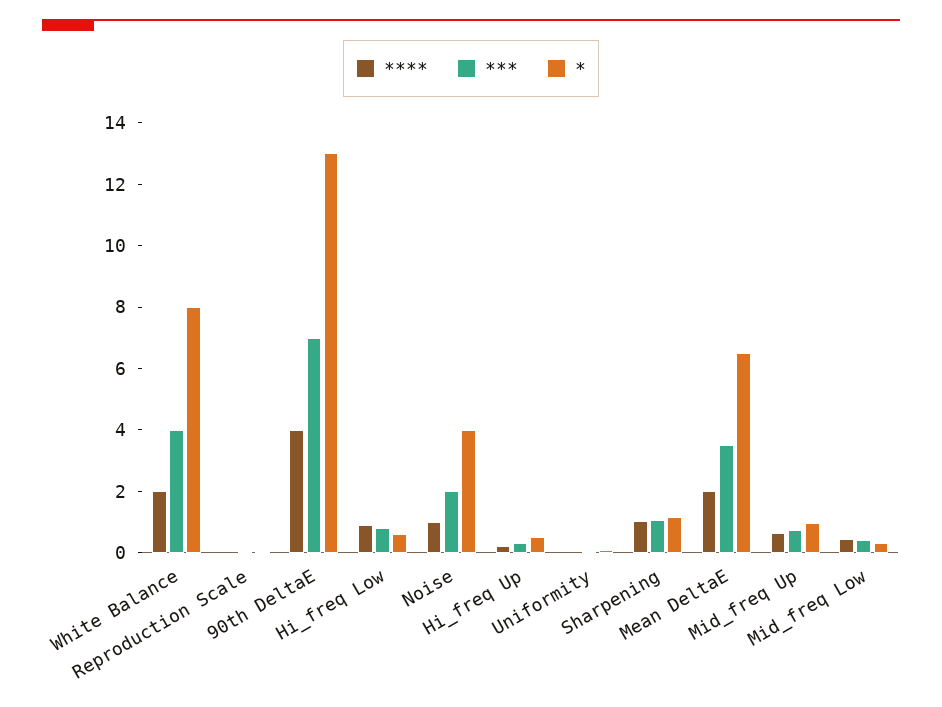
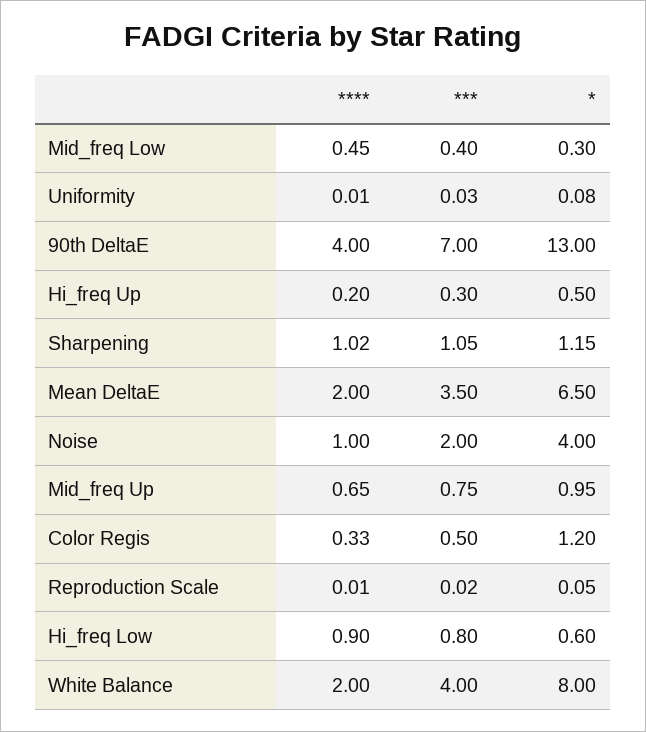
****, Color Regis: none -> 0.33
***, Color Regis: none -> 0.5
*, Color Regis: none -> 1.2

